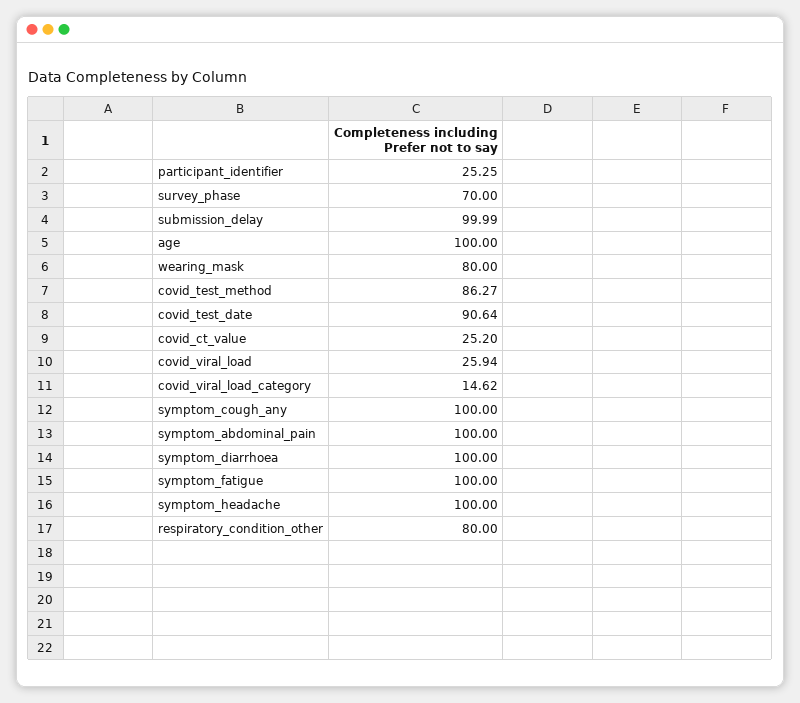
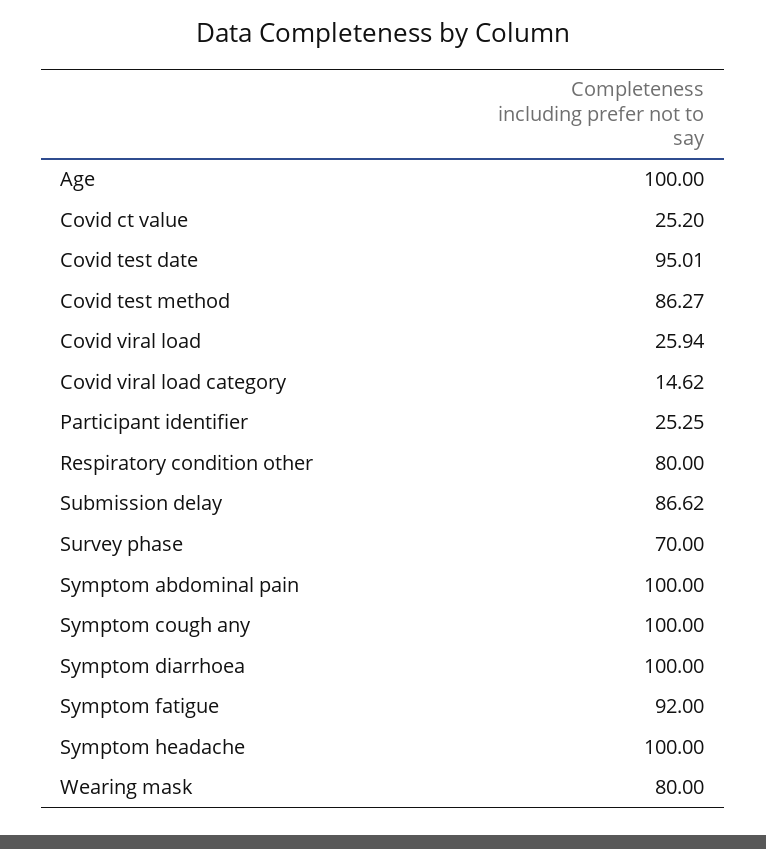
submission_delay: 99.99 -> 86.62
covid_test_date: 90.64 -> 95.01
symptom_fatigue: 100 -> 92

